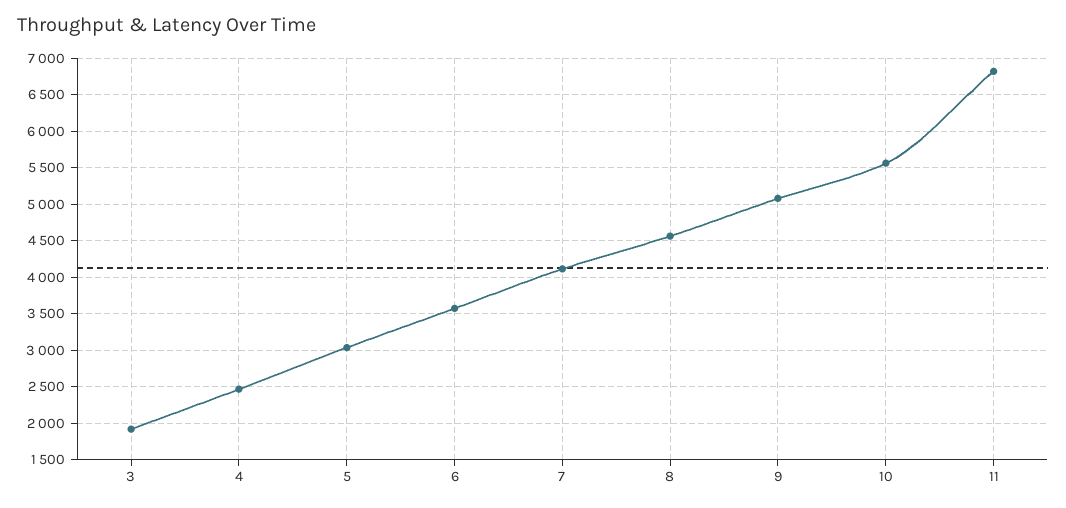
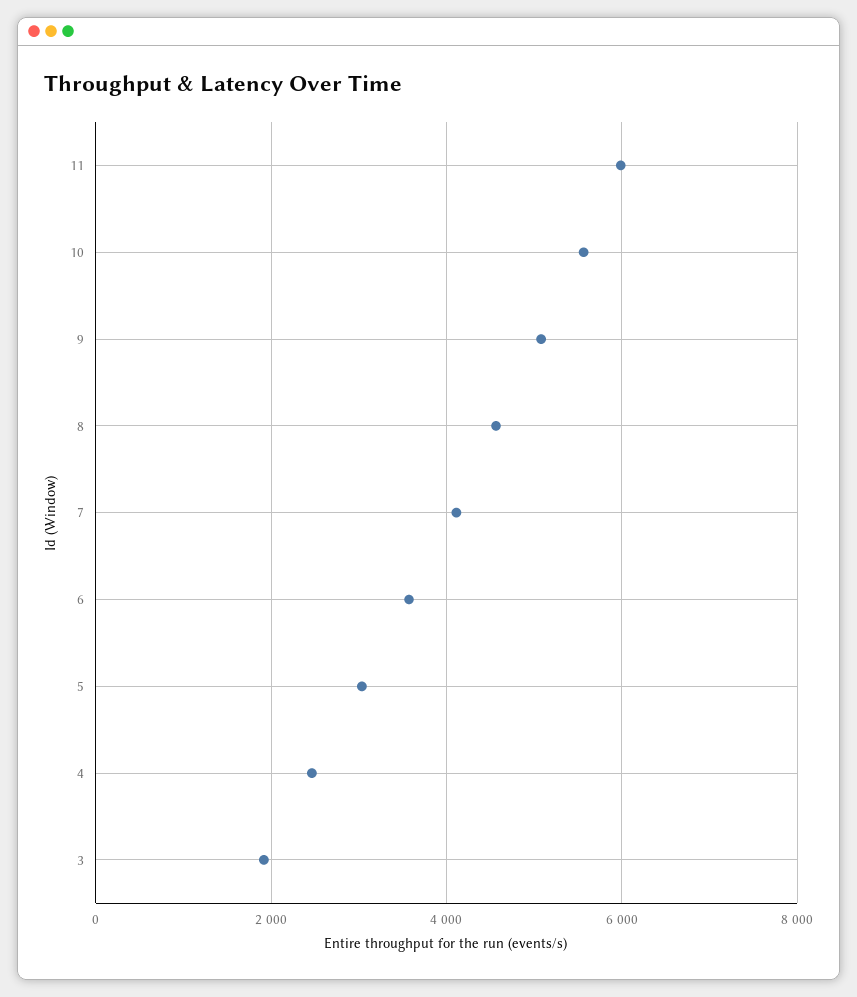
11: 6800 -> 6000

